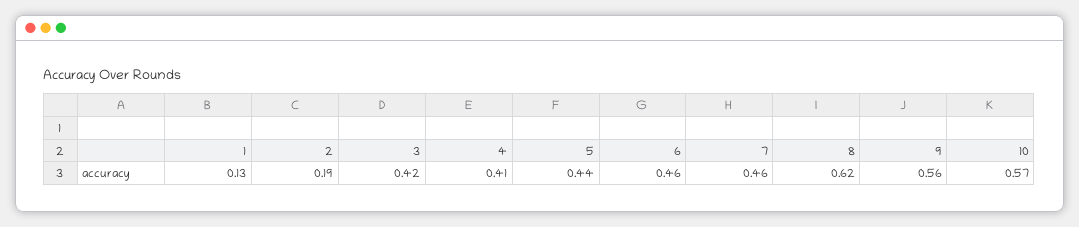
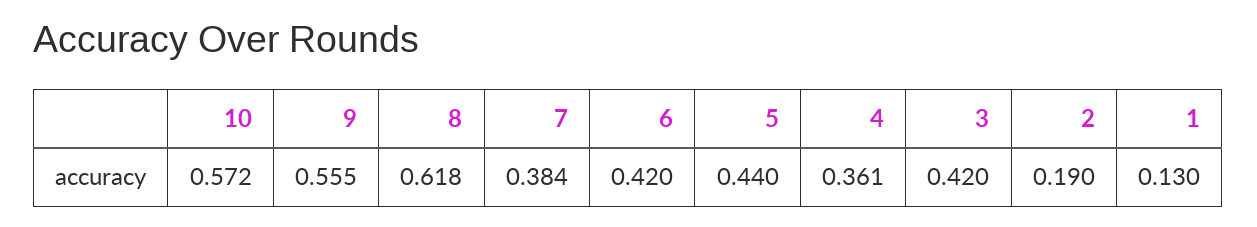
4: 0.41 -> 0.361
6: 0.46 -> 0.42
7: 0.46 -> 0.384

